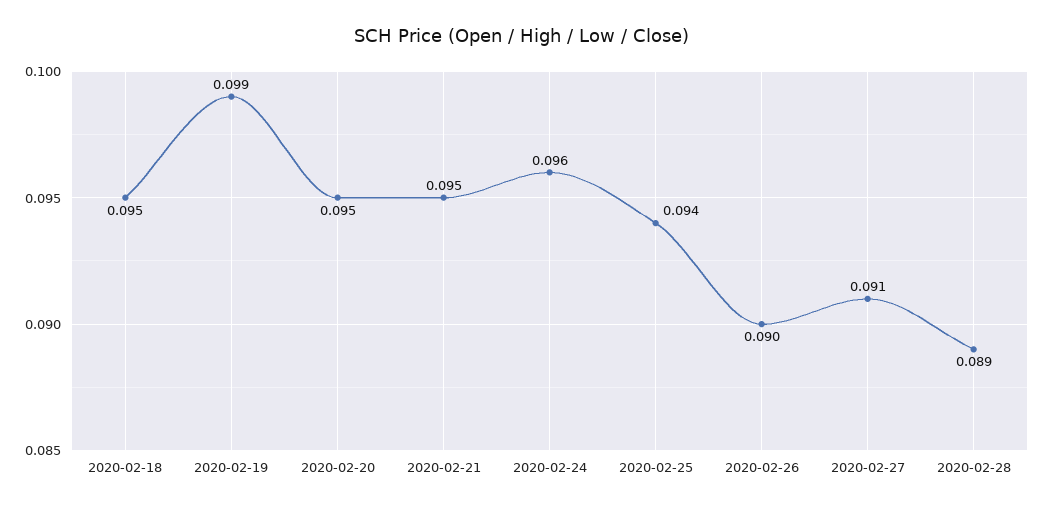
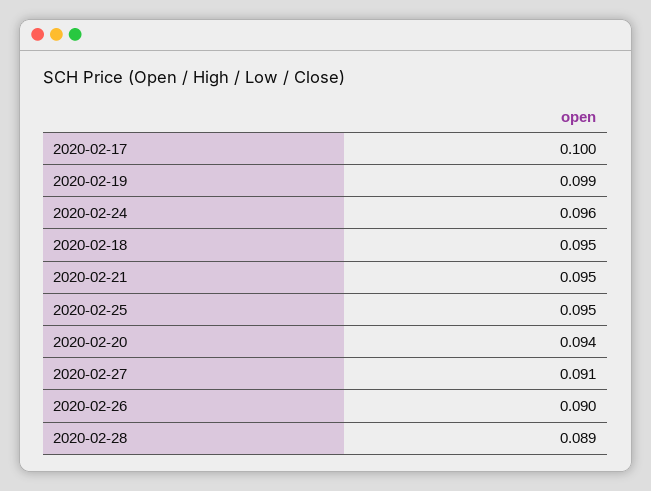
2020-02-20: 0.095 -> 0.094
2020-02-25: 0.094 -> 0.095
2020-02-17: none -> 0.1

